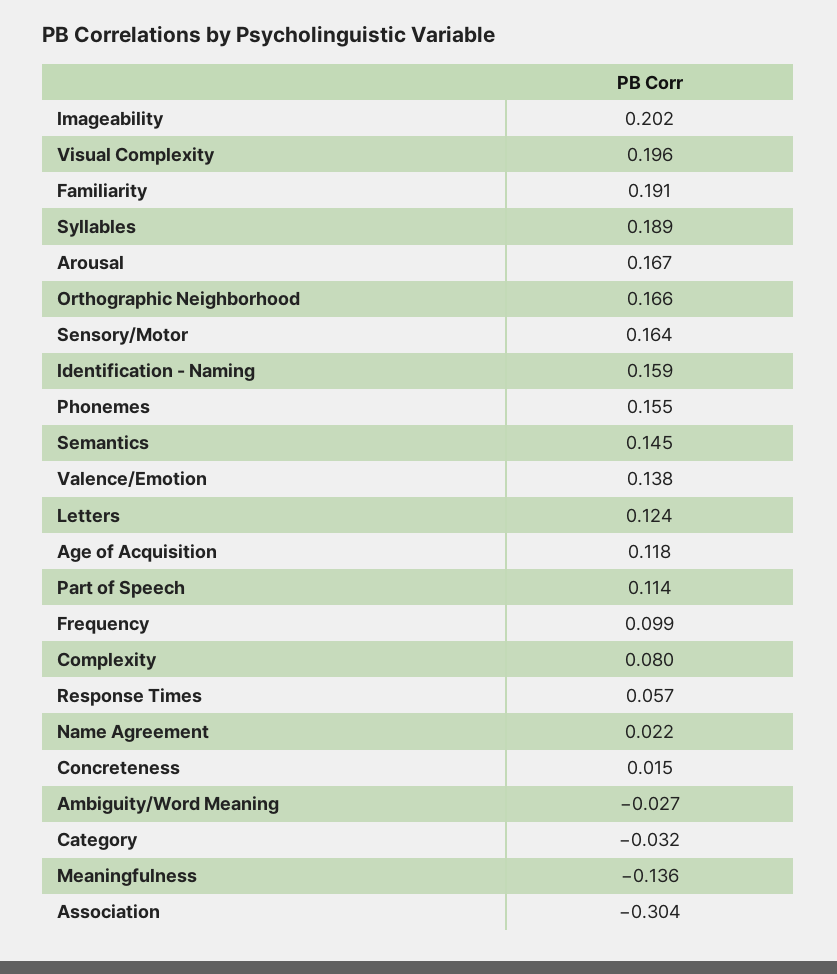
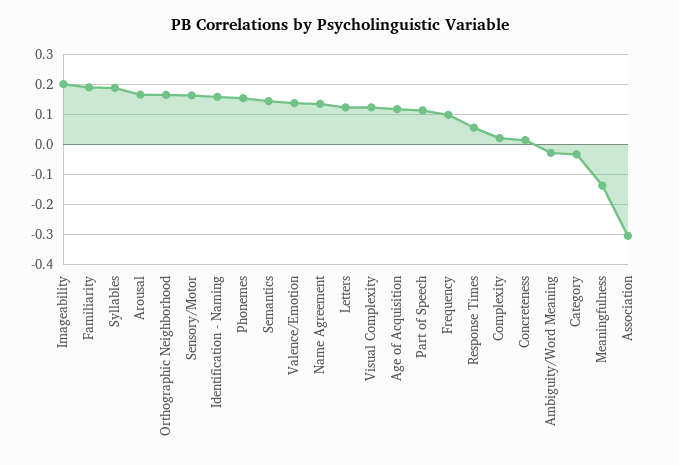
Visual Complexity: 0.196 -> 0.12
Complexity: 0.08 -> 0.02
Name Agreement: 0.022 -> 0.14

